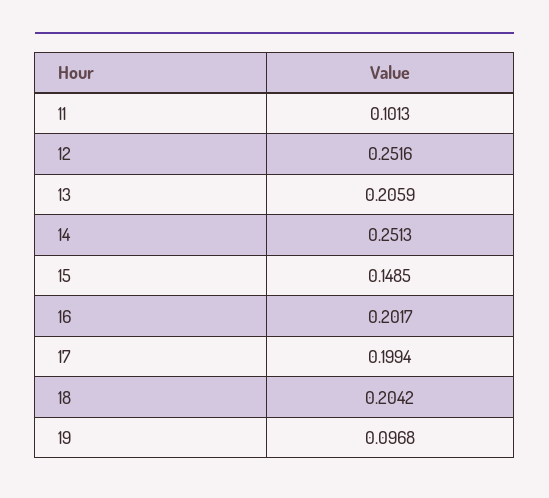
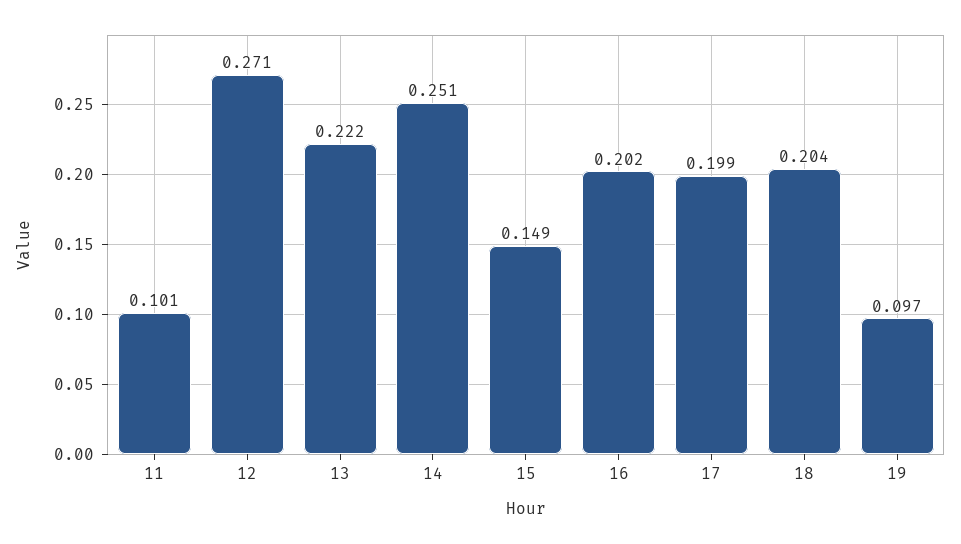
12: 0.2516 -> 0.271
13: 0.2059 -> 0.222

